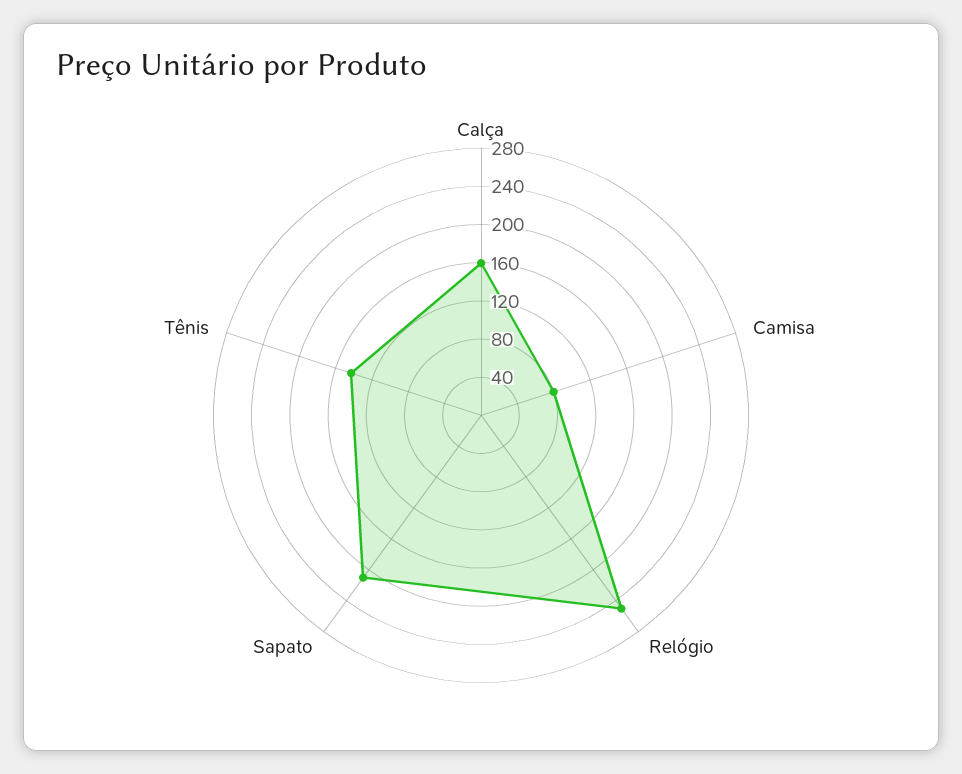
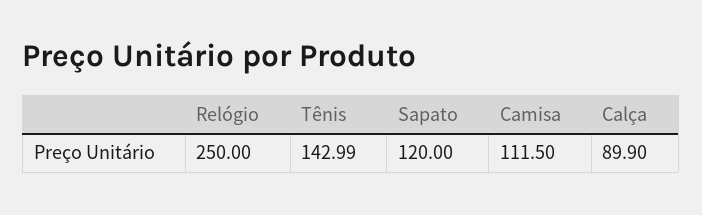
Calça: 160 -> 89.9
Camisa: 80 -> 111.5
Sapato: 210 -> 120

